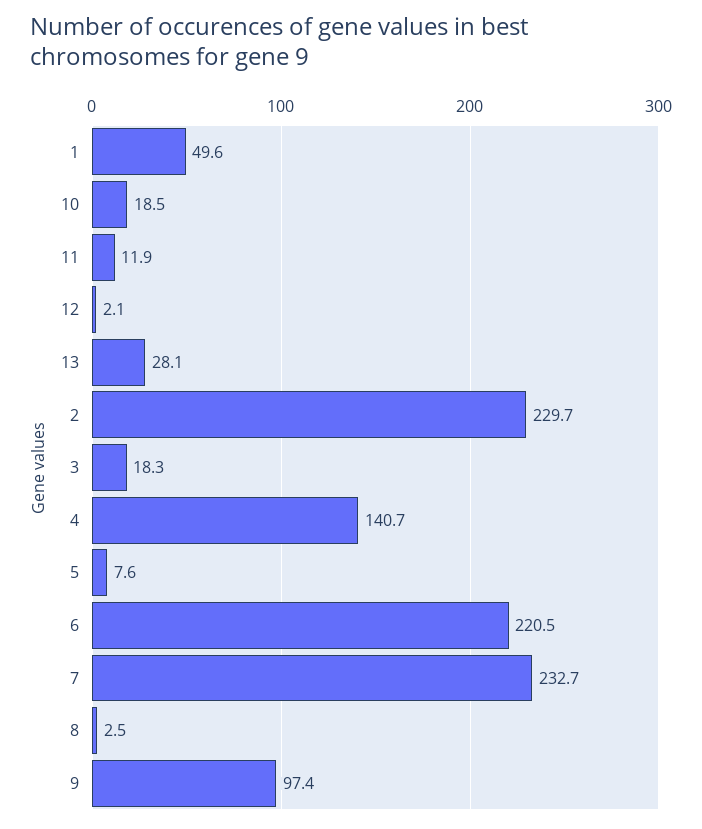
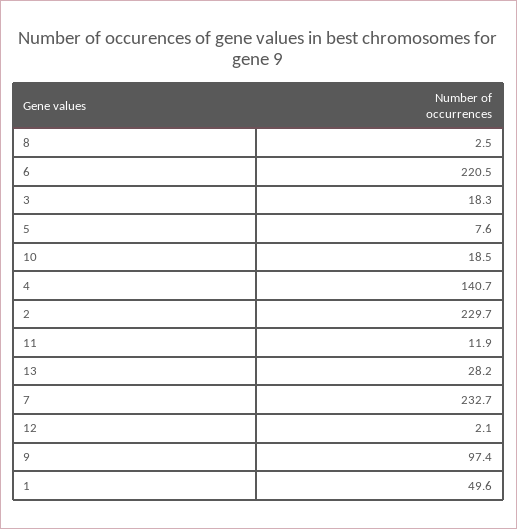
13: 28.1 -> 28.2

